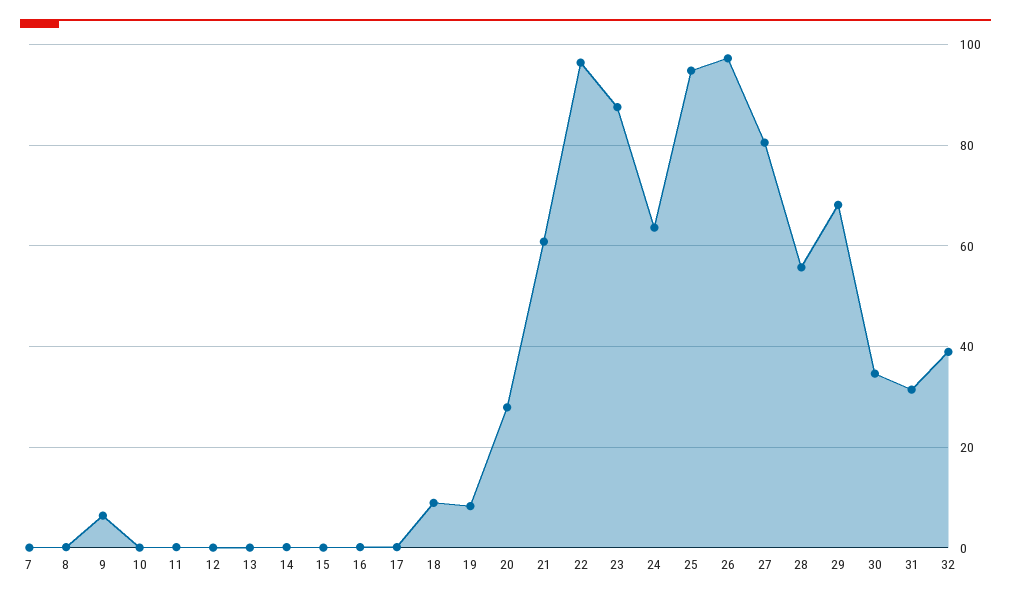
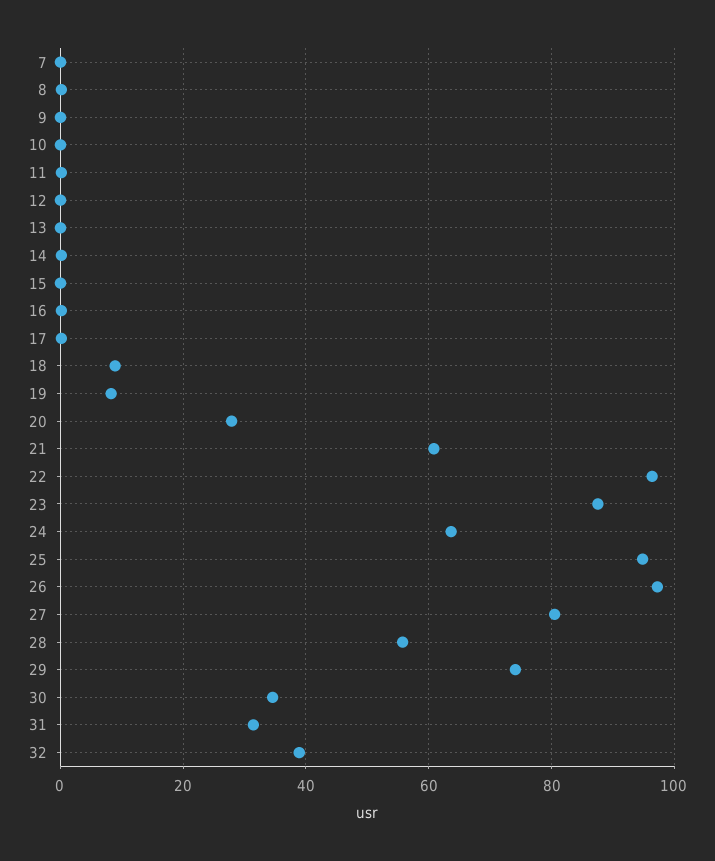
9: 6 -> 0
29: 68 -> 74

